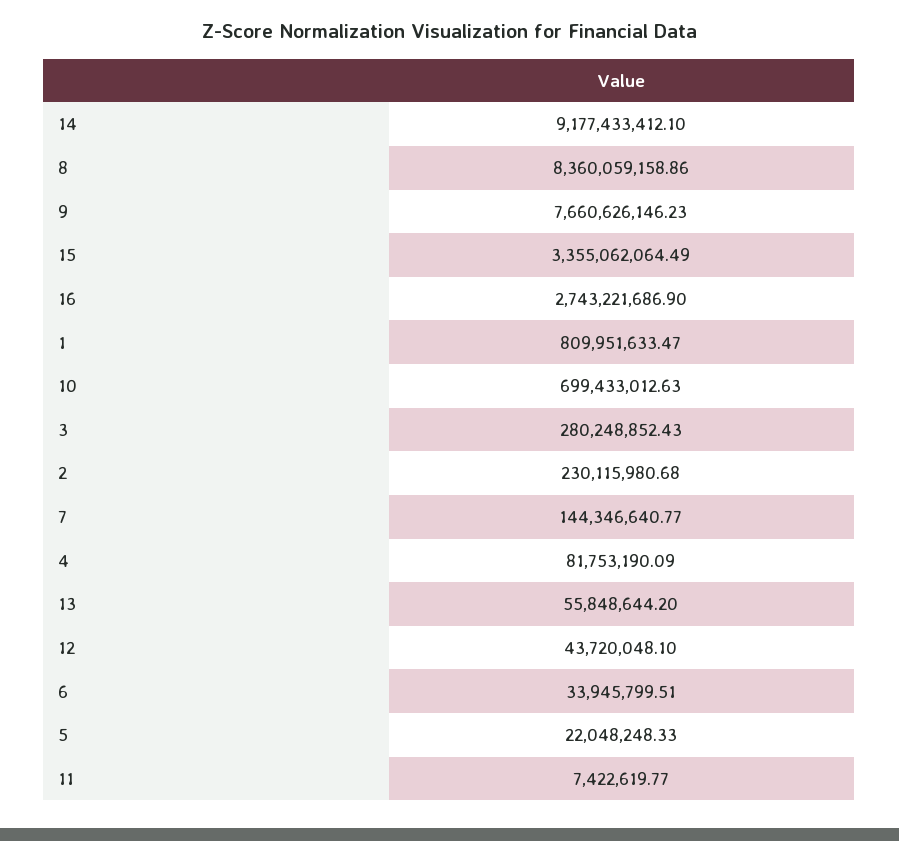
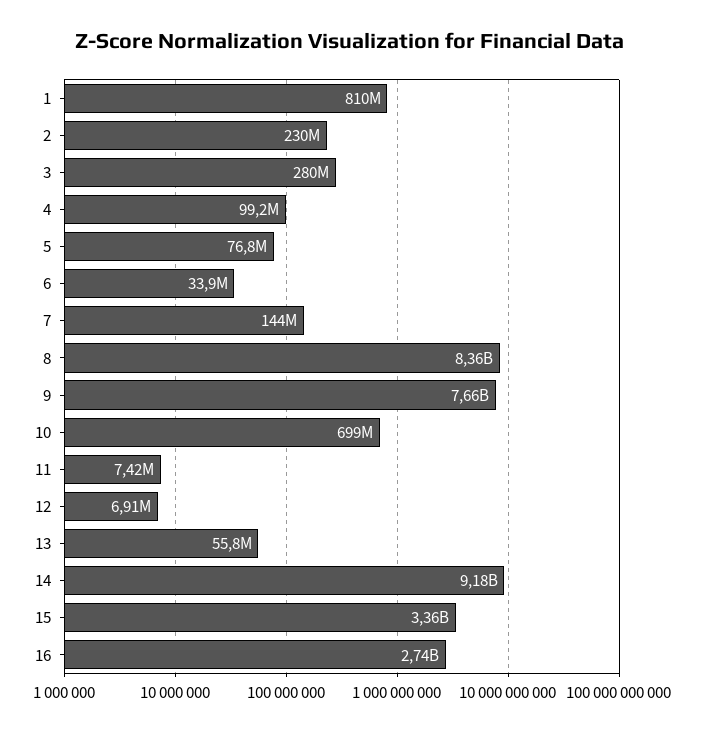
4: 81753190.09 -> 99200000
12: 43720048.1 -> 6910000
5: 22048248.33 -> 76800000

